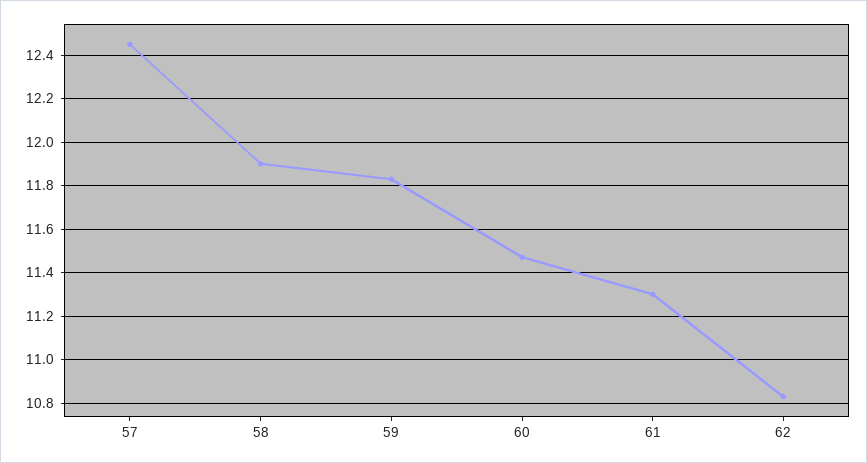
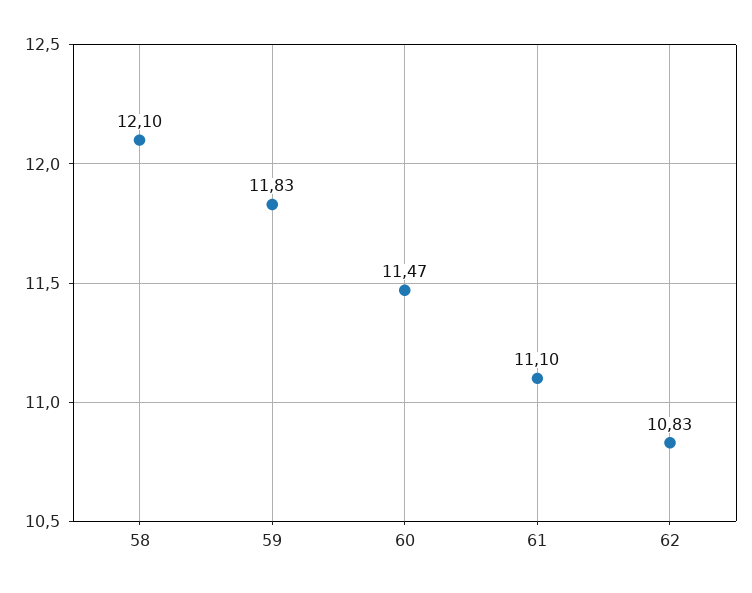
57: 12.45 -> none
58: 11.9 -> 12.1
61: 11.3 -> 11.1

